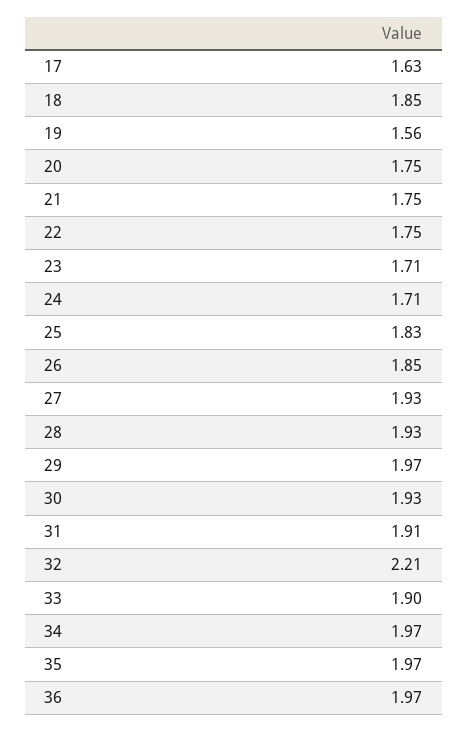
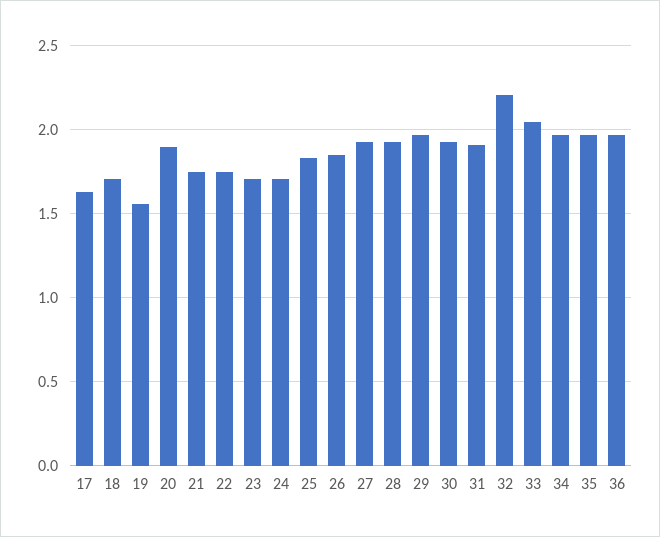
18: 1.85 -> 1.7
20: 1.75 -> 1.9
33: 1.9 -> 2.05

